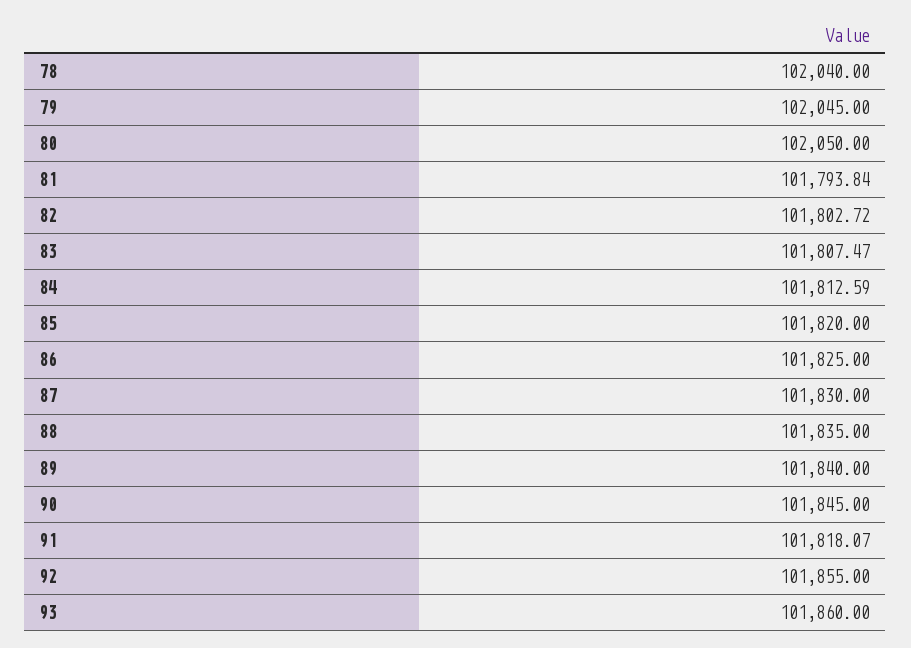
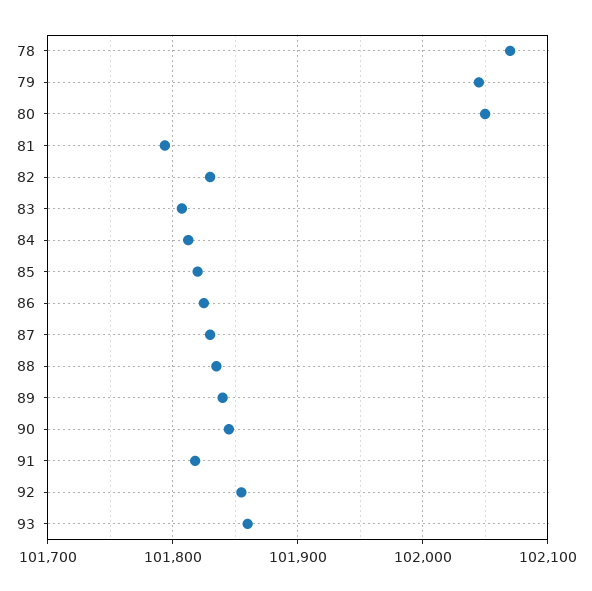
78: 102040 -> 102070
82: 101802.72 -> 101830

